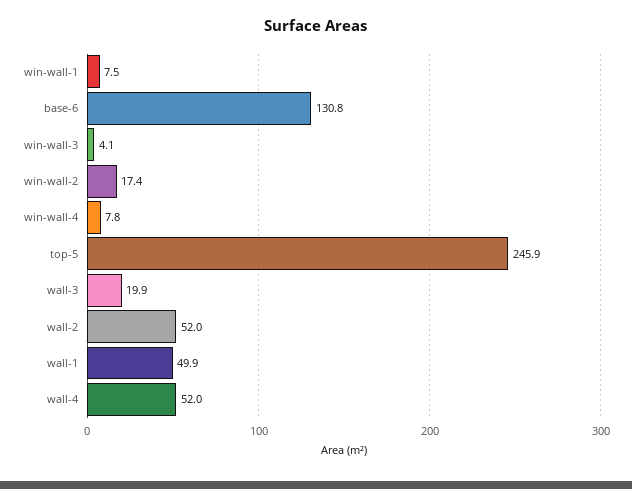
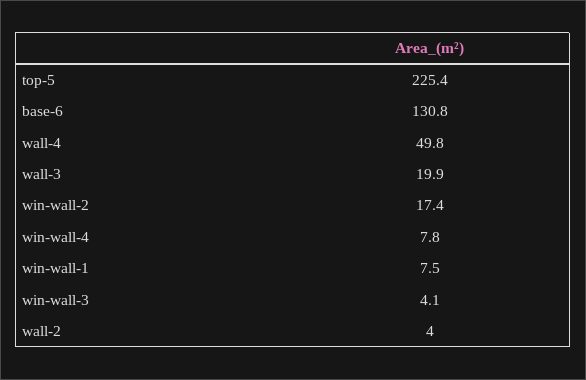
top-5: 245.9 -> 225.4
wall-2: 52 -> 4
wall-1: 49.9 -> none
wall-4: 52 -> 49.8

